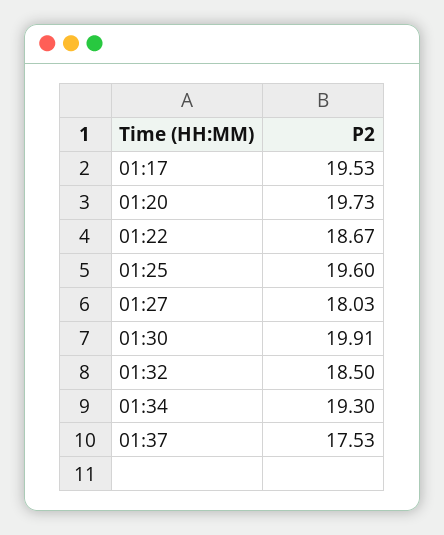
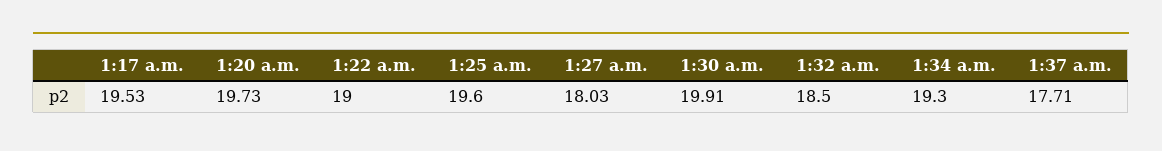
01:22: 18.67 -> 19
01:37: 17.53 -> 17.71

